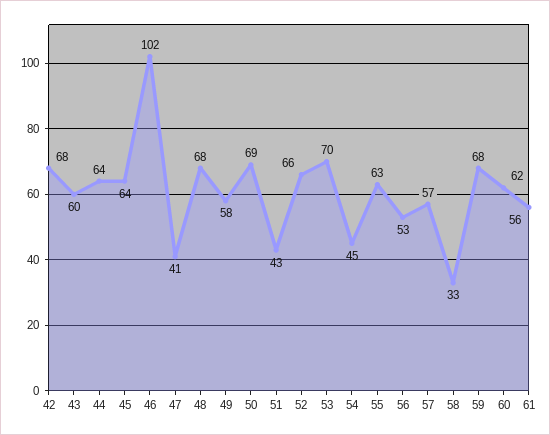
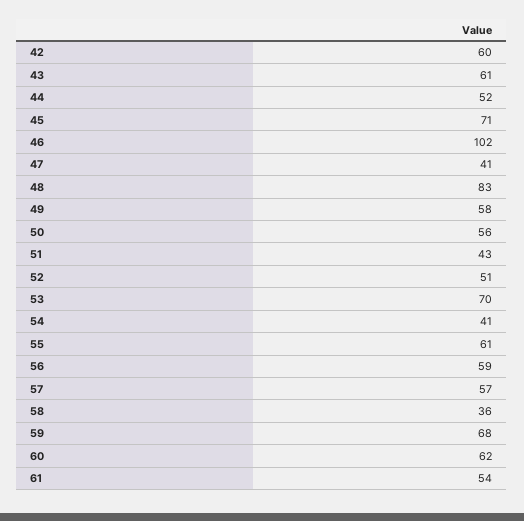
42: 68 -> 60
43: 60 -> 61
44: 64 -> 52
45: 64 -> 71
48: 68 -> 83
50: 69 -> 56
52: 66 -> 51
54: 45 -> 41
55: 63 -> 61
56: 53 -> 59
58: 33 -> 36
61: 56 -> 54

